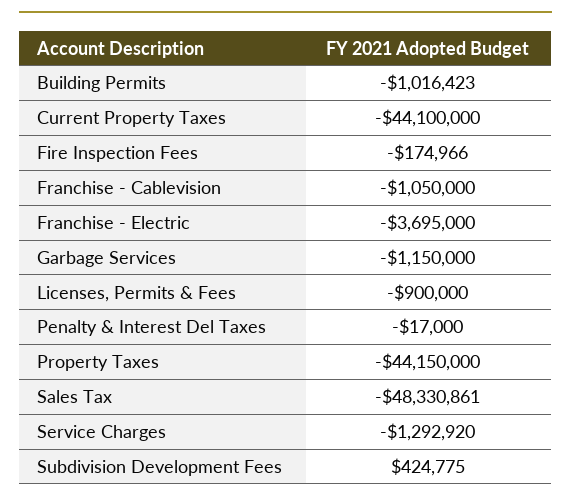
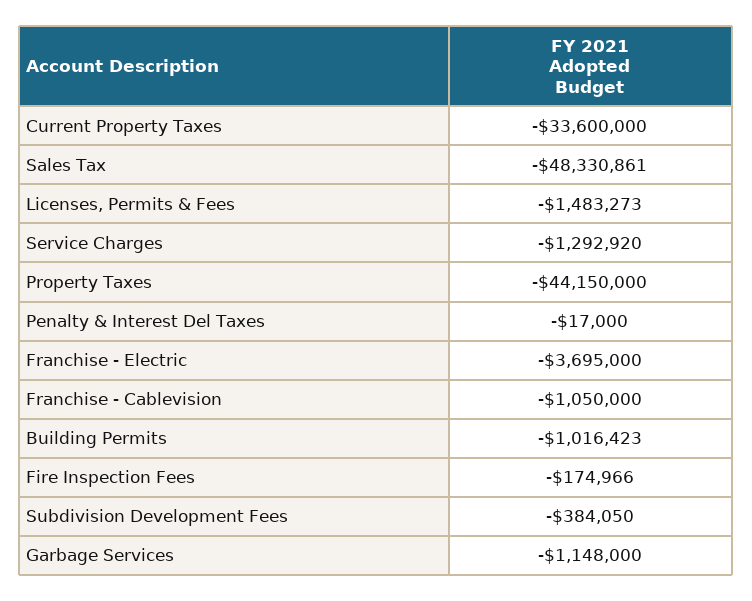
Current Property Taxes: -44100000 -> -33600000
Garbage Services: -1150000 -> -1148000
Licenses, Permits & Fees: -900000 -> -1483273
Subdivision Development Fees: 424775 -> -384050

